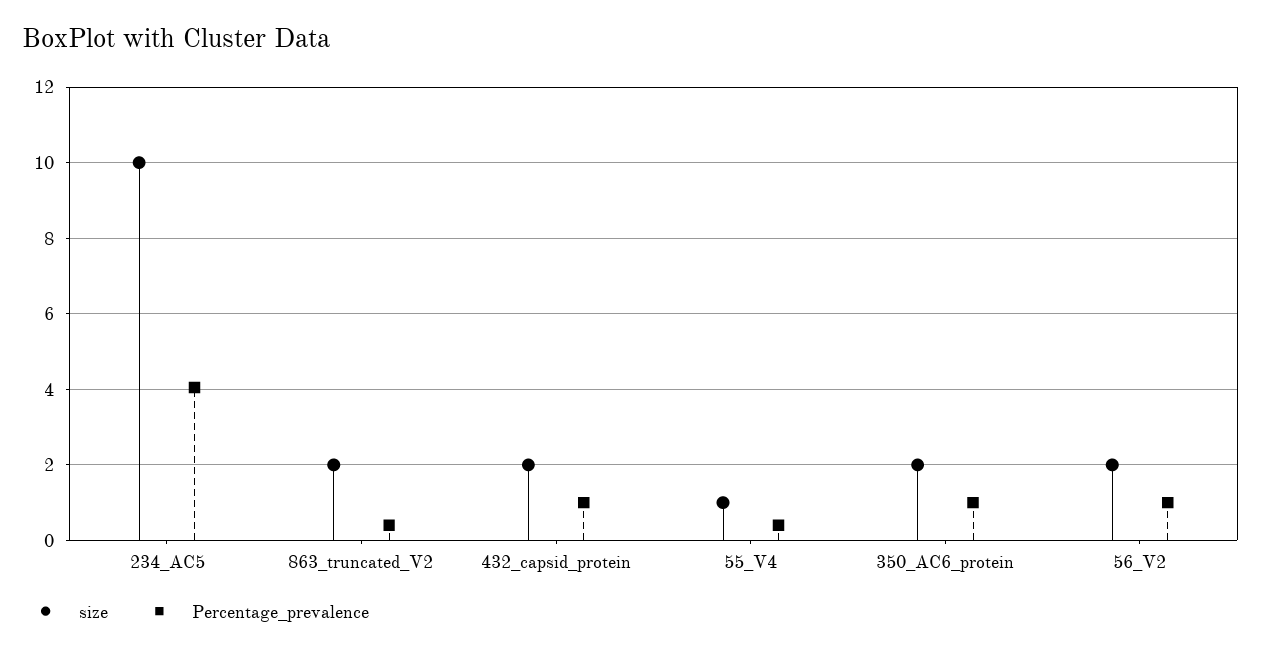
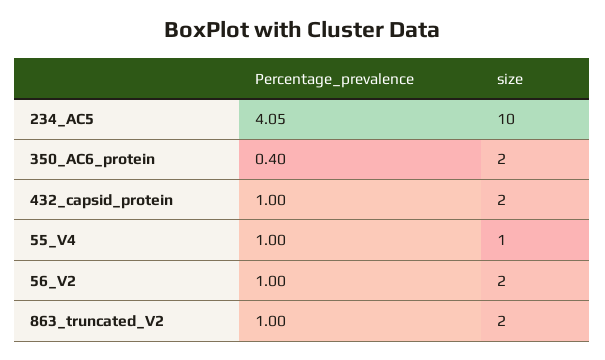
Percentage_prevalence, 863_truncated_V2: 0.4 -> 1
Percentage_prevalence, 55_V4: 0.4 -> 1
Percentage_prevalence, 350_AC6_protein: 1 -> 0.4

